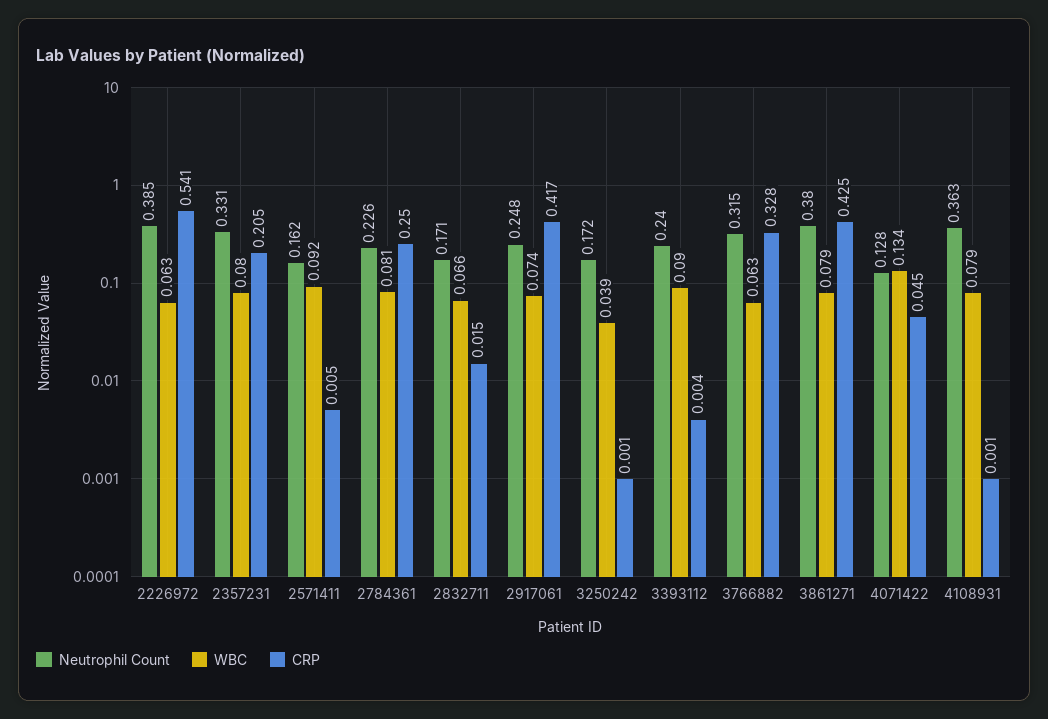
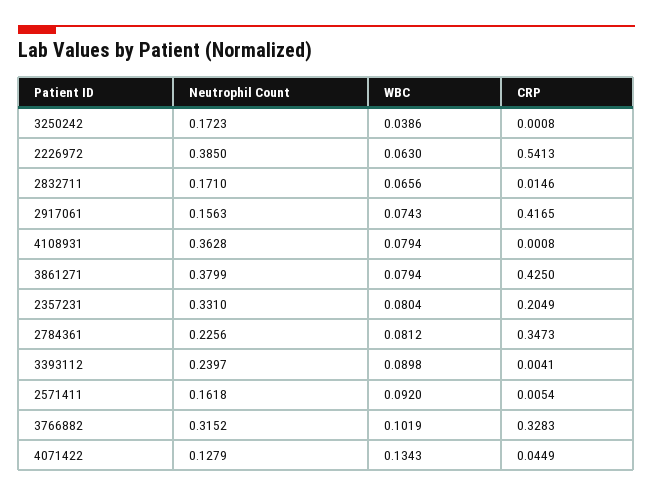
CRP, 2784361: 0.25 -> 0.3473
Neutrophil Count, 2917061: 0.248 -> 0.1563
WBC, 3766882: 0.063 -> 0.1019

